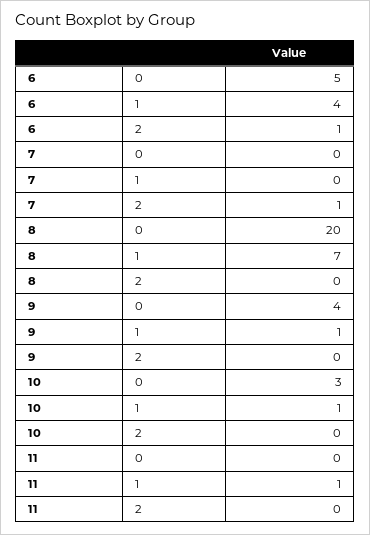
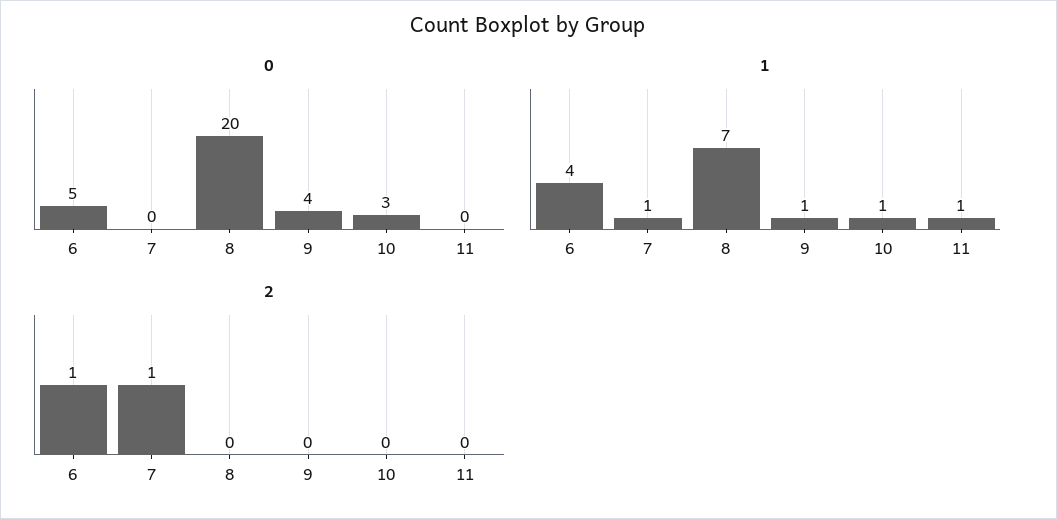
1, 7: 0 -> 1

